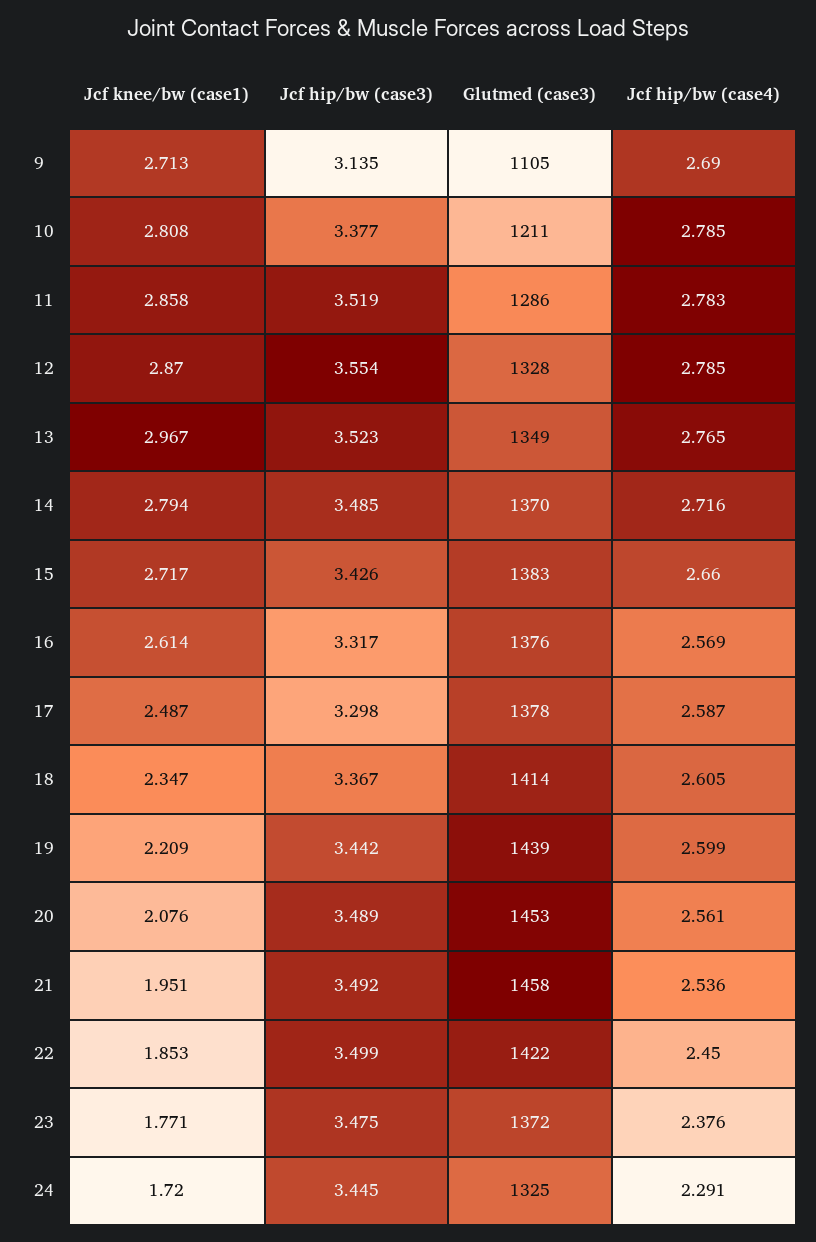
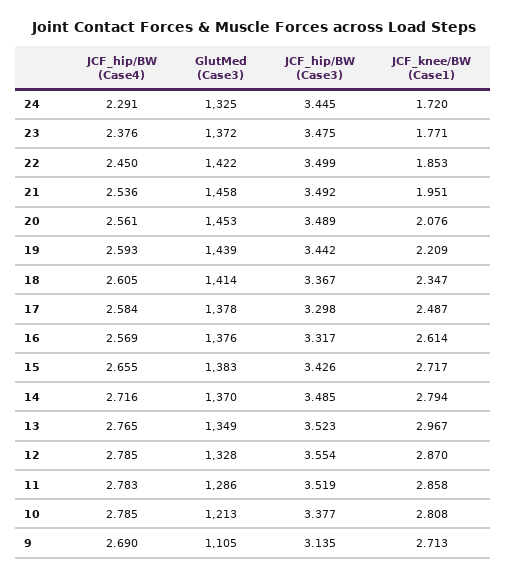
Glutmed (case3), 10: 1211 -> 1213
Jcf hip/bw (case4), 15: 2.66 -> 2.655
Jcf hip/bw (case4), 17: 2.587 -> 2.584
Jcf hip/bw (case4), 19: 2.599 -> 2.593

